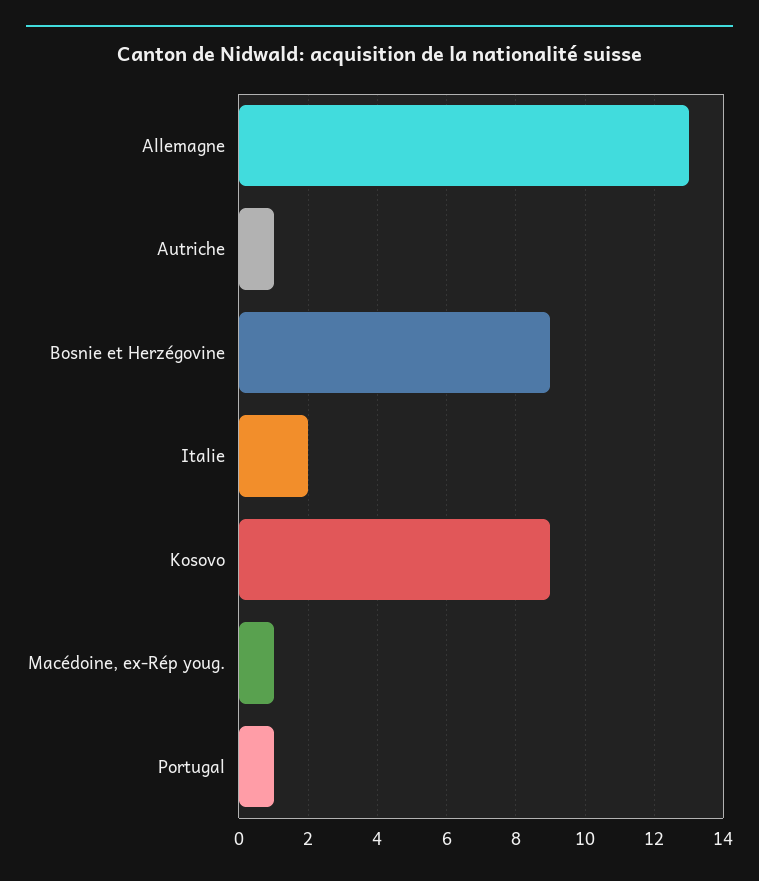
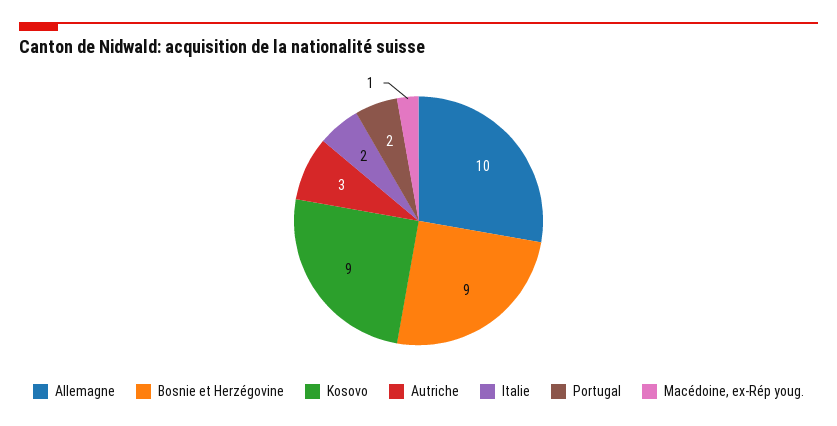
Allemagne: 13 -> 10
Autriche: 1 -> 3
Portugal: 1 -> 2

